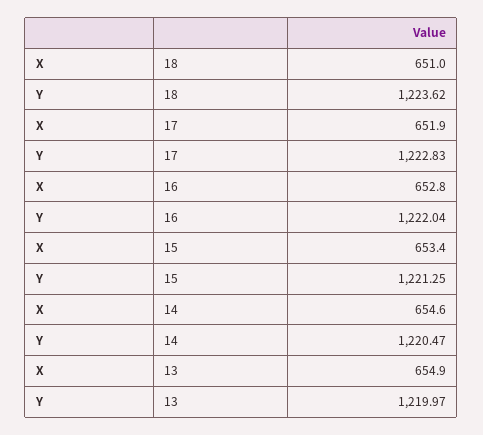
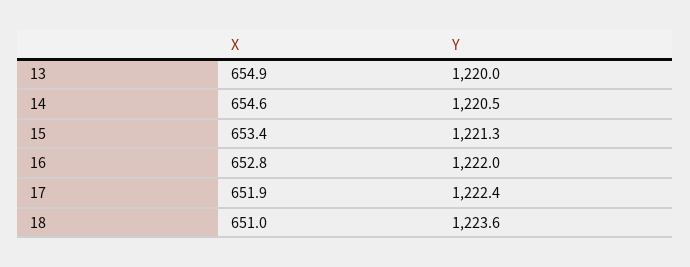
Y, 17: 1222.83 -> 1222.4

